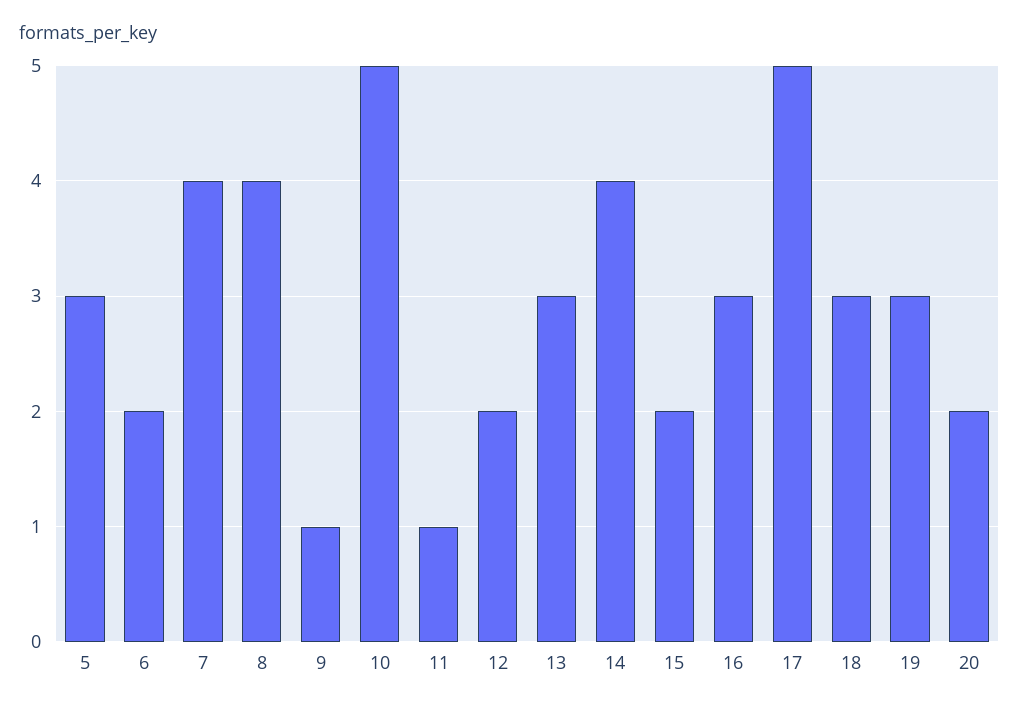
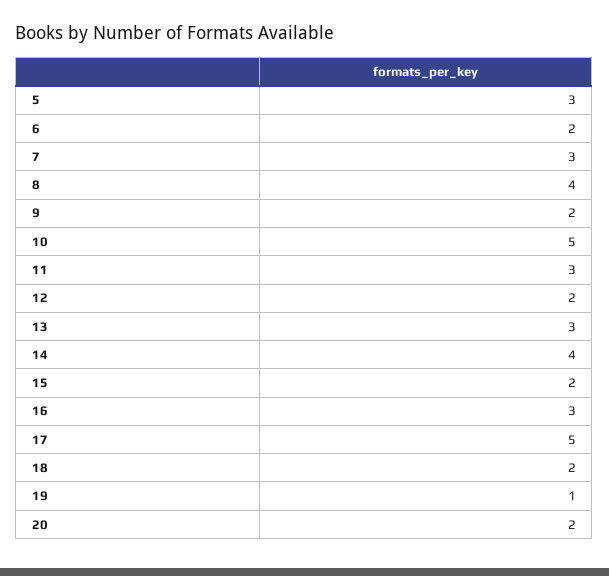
7: 4 -> 3
9: 1 -> 2
11: 1 -> 3
18: 3 -> 2
19: 3 -> 1

